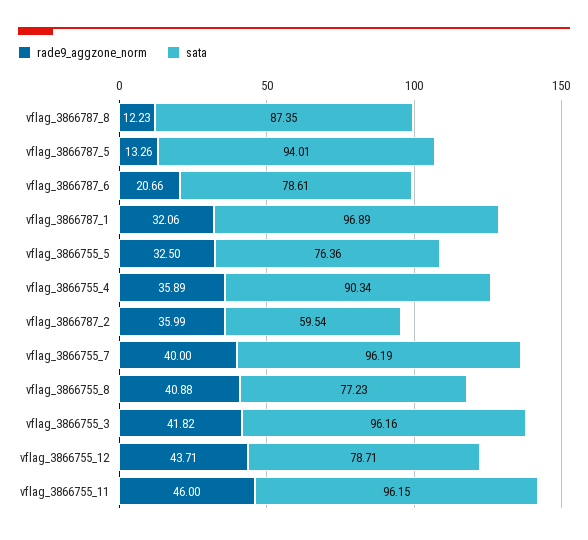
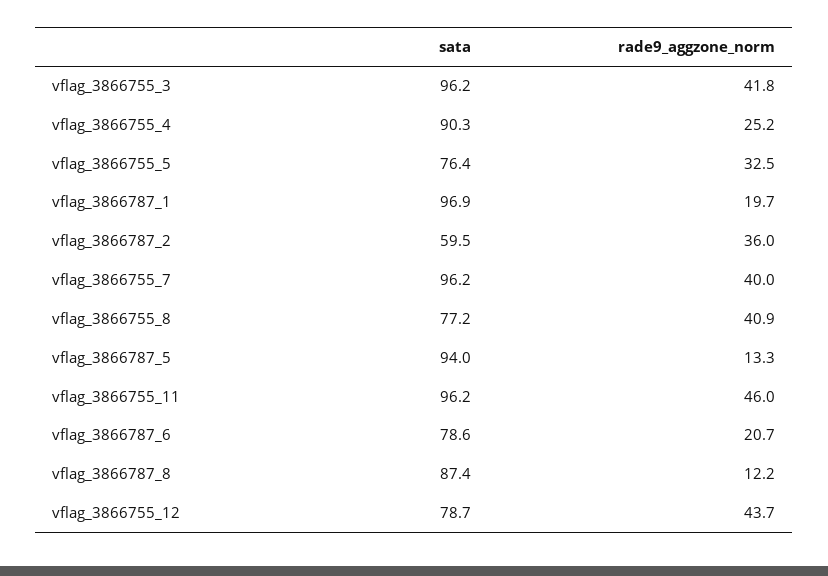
rade9_aggzone_norm, vflag_3866787_1: 32.06 -> 19.7
rade9_aggzone_norm, vflag_3866755_4: 35.89 -> 25.2

